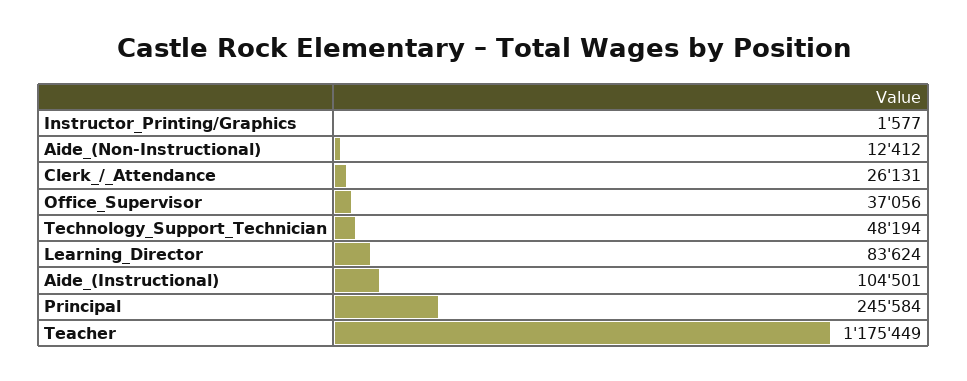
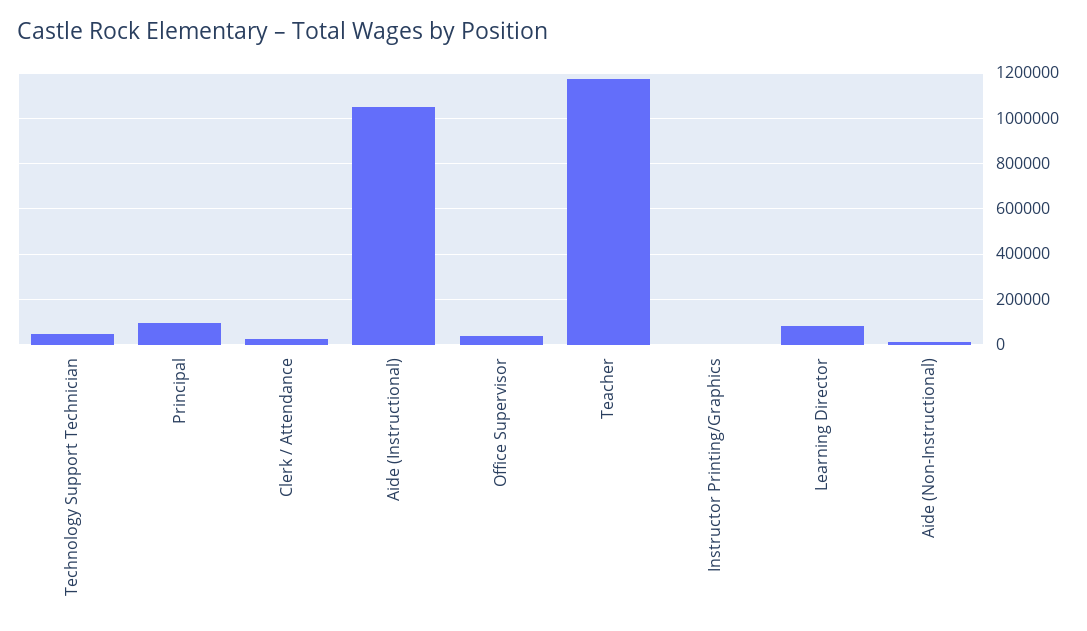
Aide_(Instructional): 104501 -> 1050000
Principal: 245584 -> 100000

